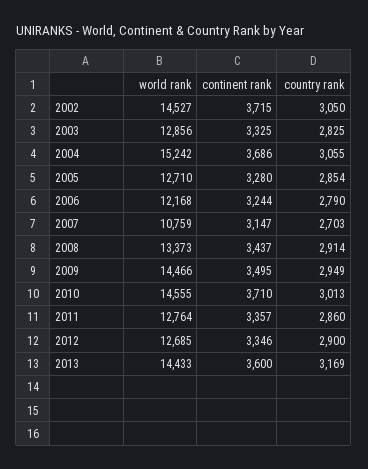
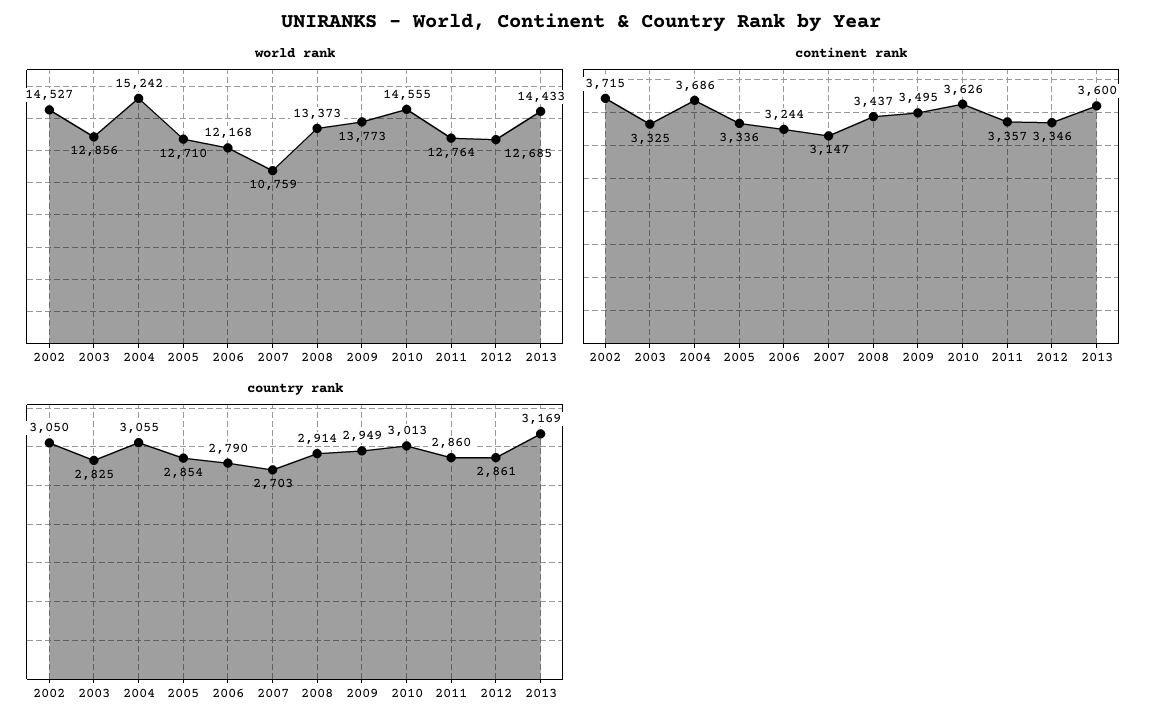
continent rank, 2005: 3280 -> 3336
world rank, 2009: 14466 -> 13773
continent rank, 2010: 3710 -> 3626
country rank, 2012: 2900 -> 2861

